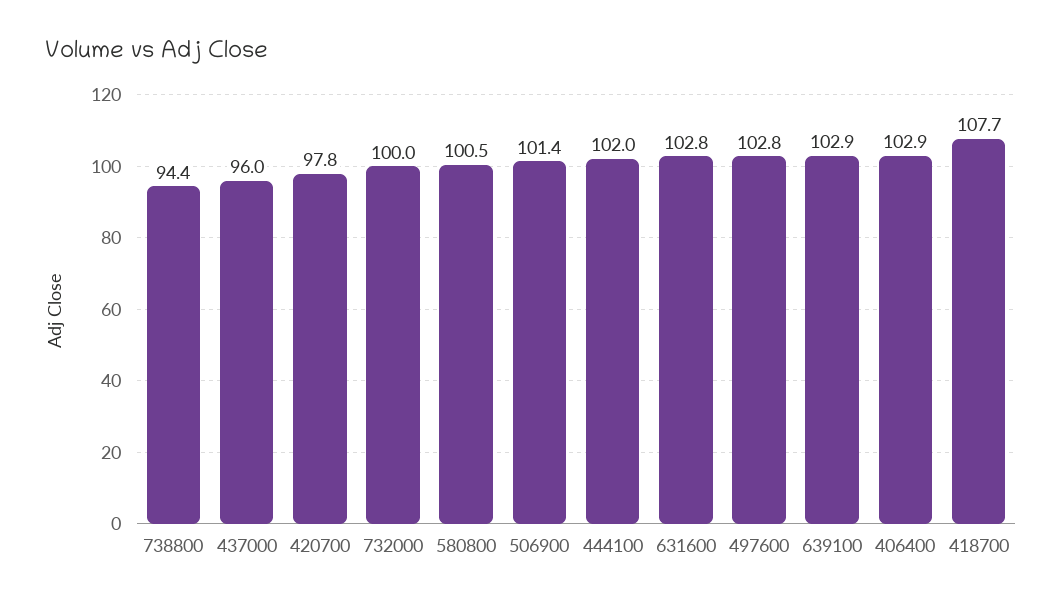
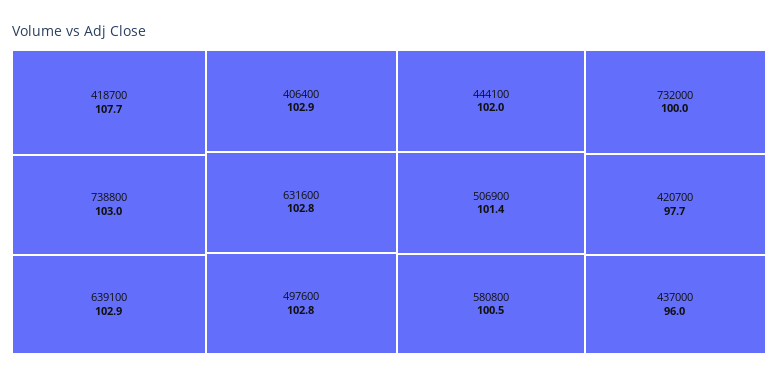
738800: 94.4 -> 103
420700: 97.8 -> 97.7

